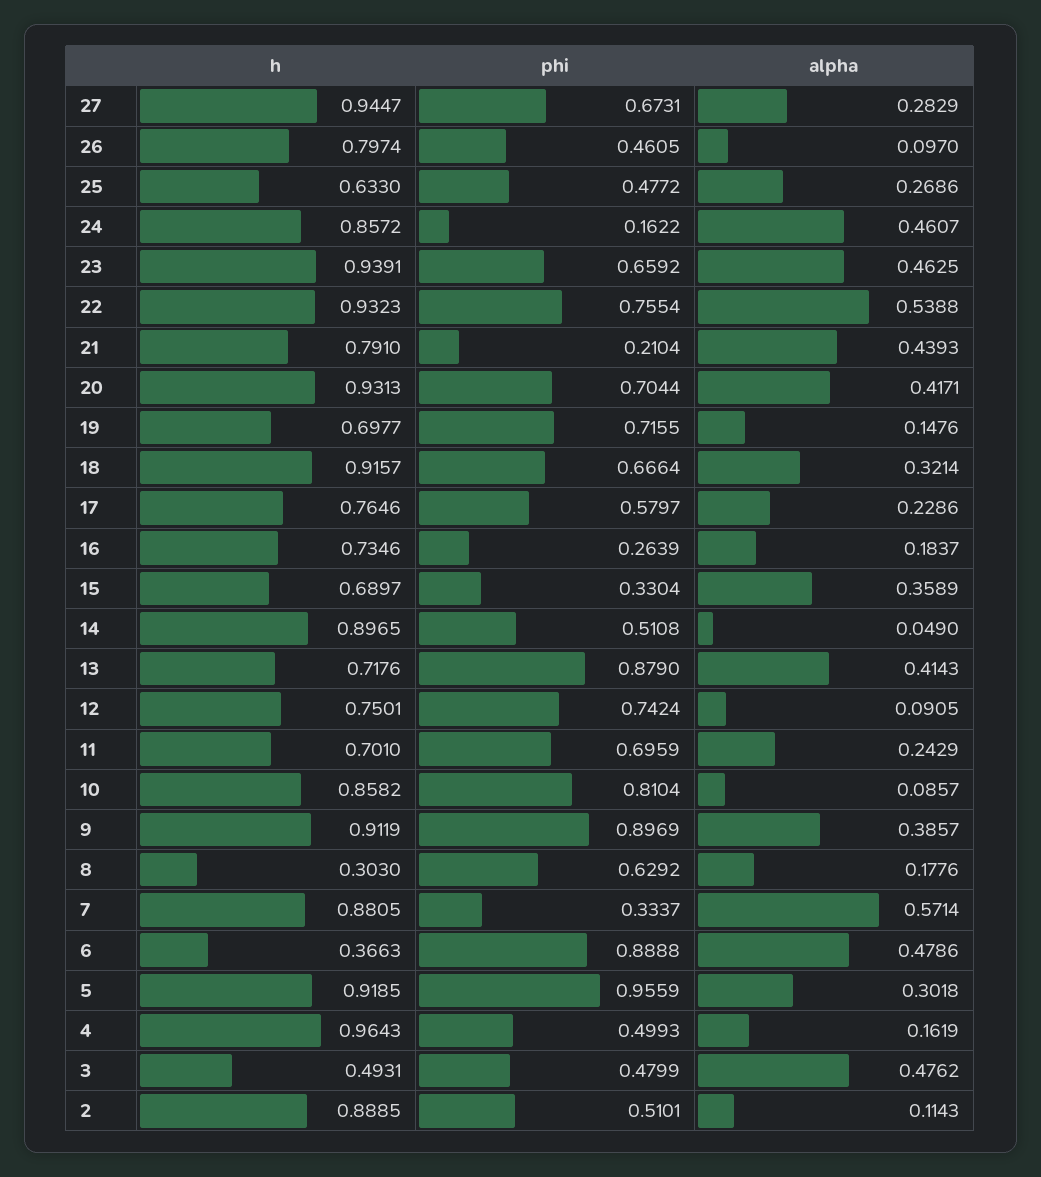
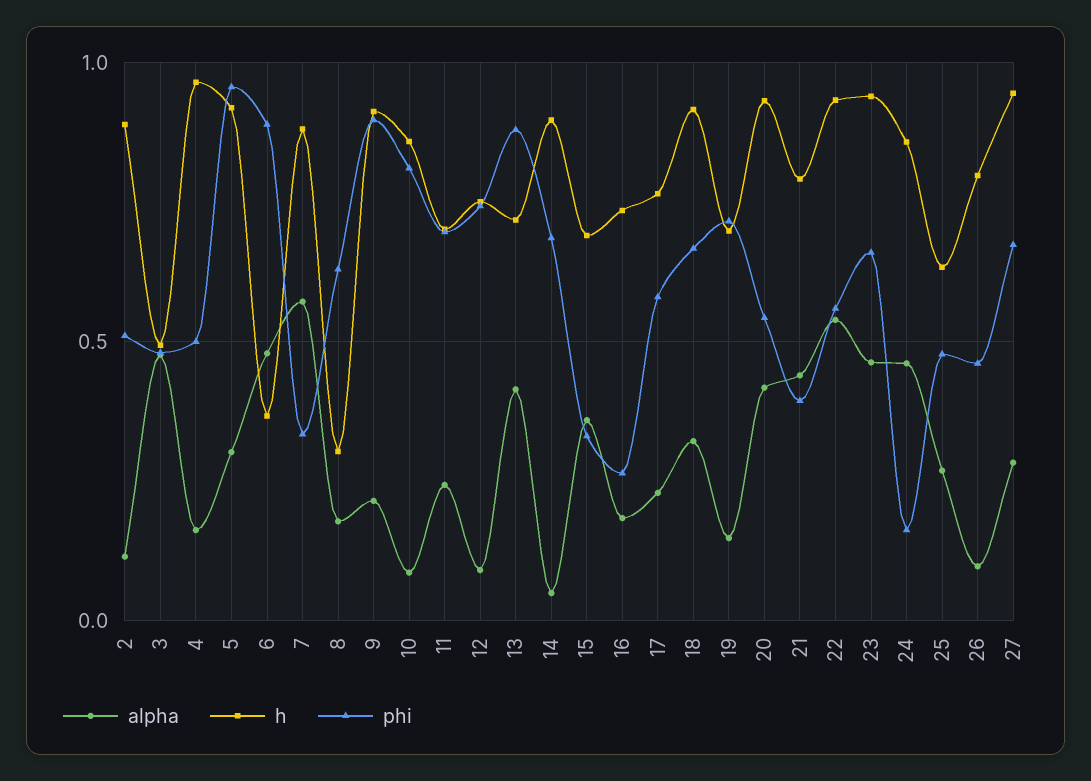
phi, 22: 0.7554 -> 0.55
phi, 21: 0.2104 -> 0.4
phi, 20: 0.7044 -> 0.55
phi, 14: 0.5108 -> 0.7
alpha, 9: 0.3857 -> 0.2

